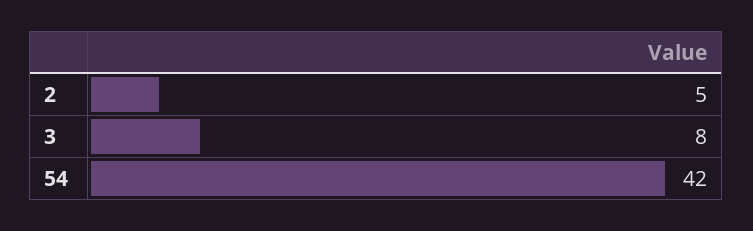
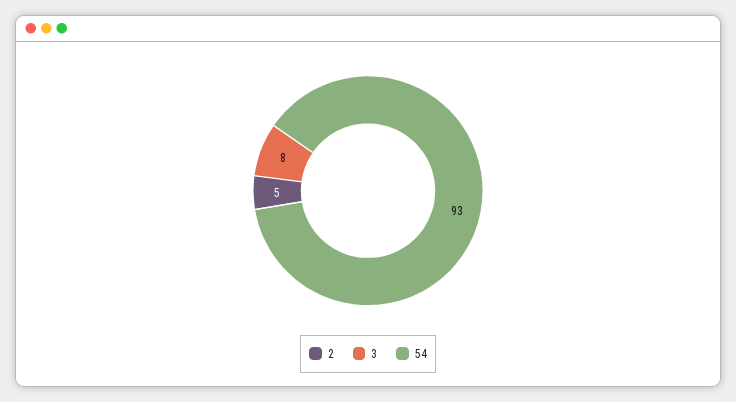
54: 42 -> 93

